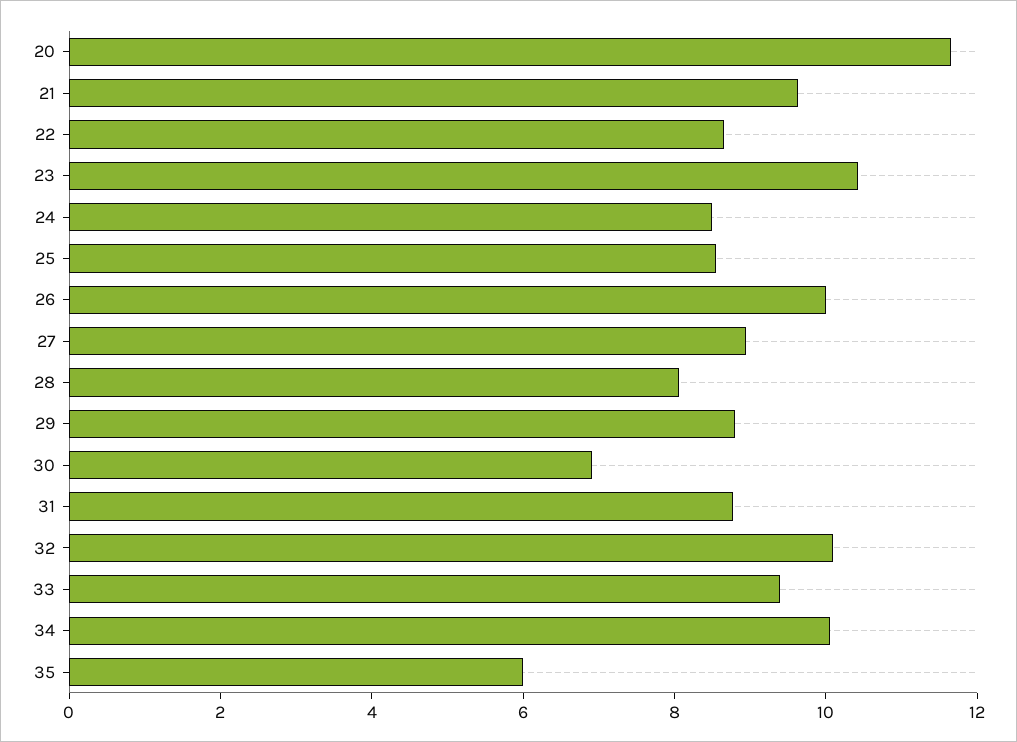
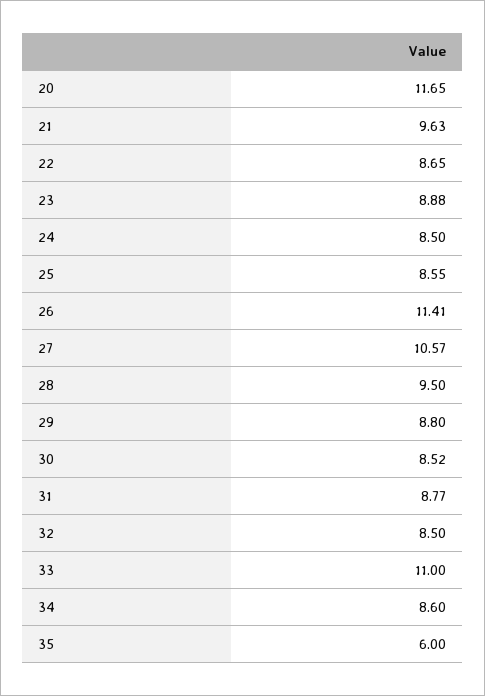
23: 10.5 -> 8.88
26: 10 -> 11.41
27: 9 -> 10.57
28: 8 -> 9.5
30: 7 -> 8.52
32: 10 -> 8.5
33: 9.5 -> 11
34: 10 -> 8.6

